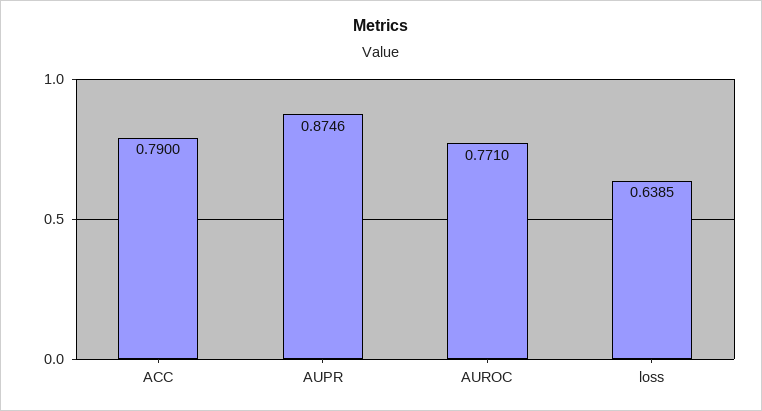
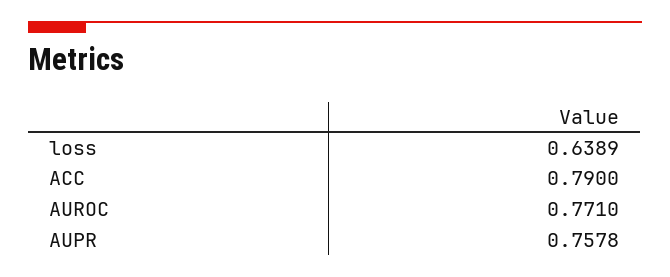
AUPR: 0.8746 -> 0.7578
loss: 0.6385 -> 0.6389

